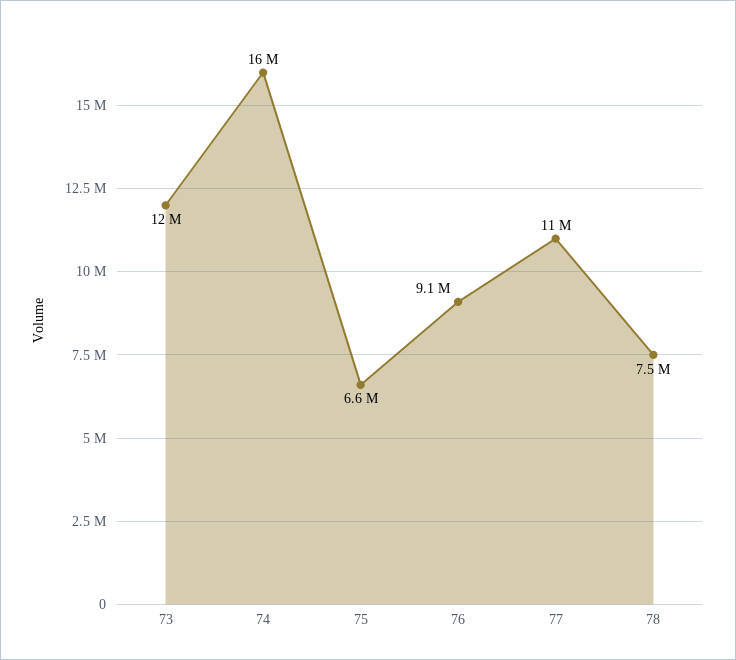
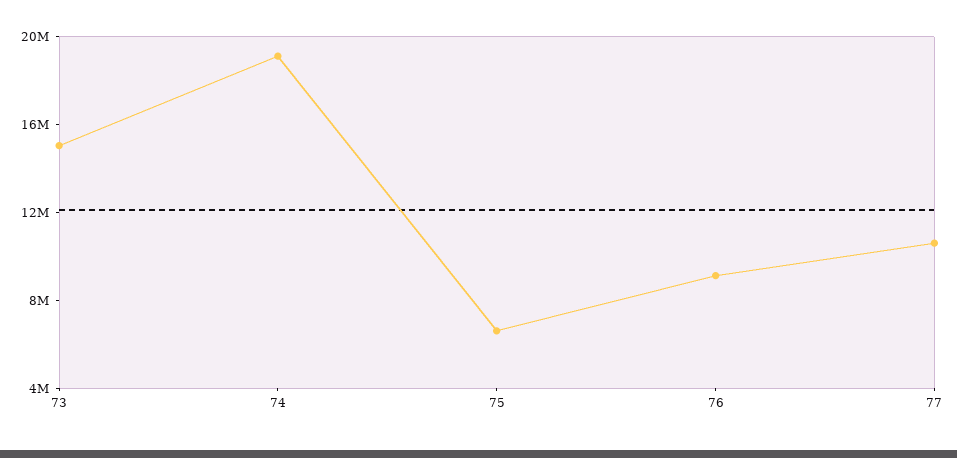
73: 12000000 -> 15000000
74: 16000000 -> 19000000
78: 7500000 -> none

